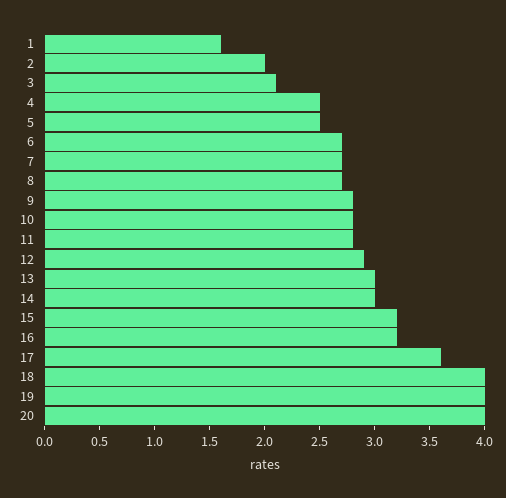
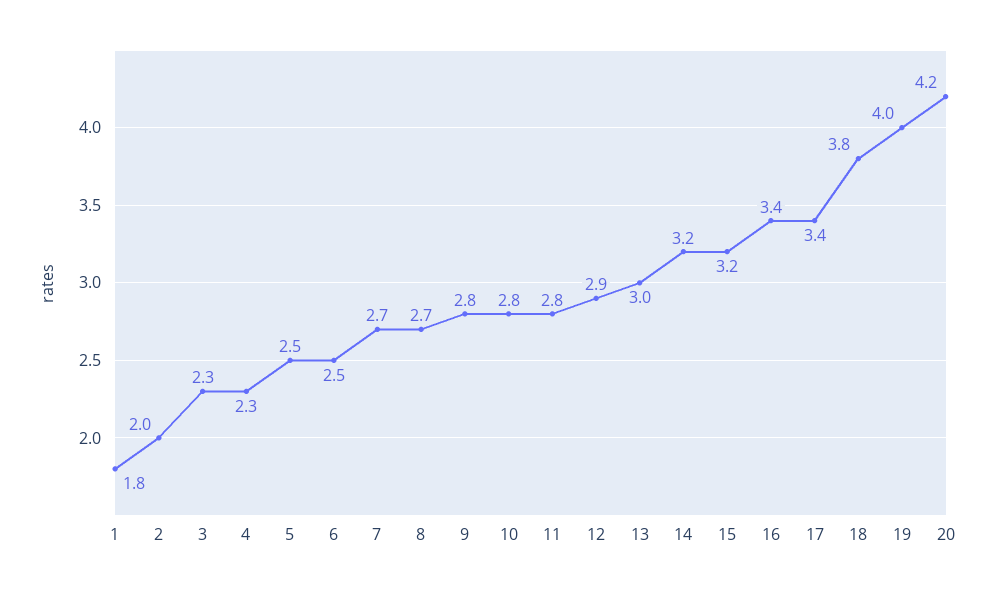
1: 1.6 -> 1.8
3: 2.1 -> 2.3
4: 2.5 -> 2.3
6: 2.7 -> 2.5
14: 3 -> 3.2
16: 3.2 -> 3.4
17: 3.6 -> 3.4
18: 4 -> 3.8
20: 4 -> 4.2

